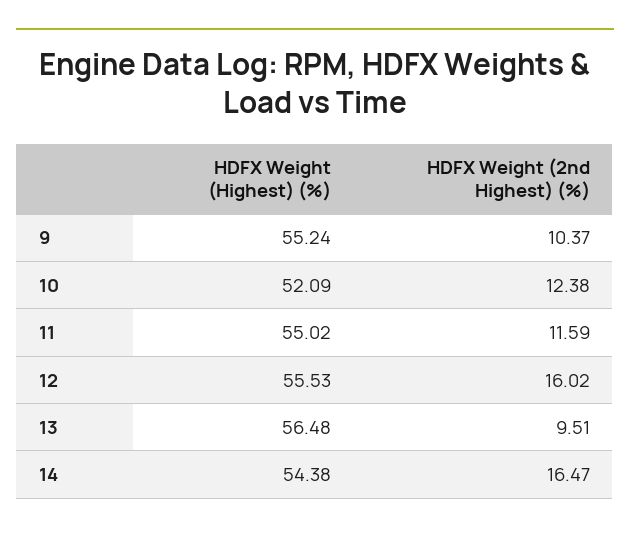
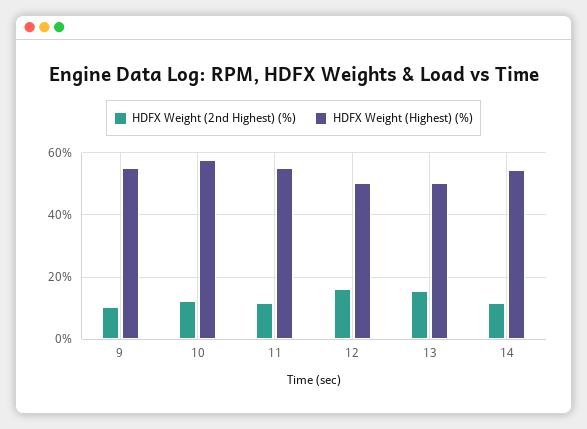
HDFX Weight (Highest) (%), 10: 52.09 -> 58
HDFX Weight (Highest) (%), 12: 55.53 -> 50
HDFX Weight (Highest) (%), 13: 56.48 -> 50
HDFX Weight (2nd Highest) (%), 13: 9.51 -> 16
HDFX Weight (2nd Highest) (%), 14: 16.47 -> 12

